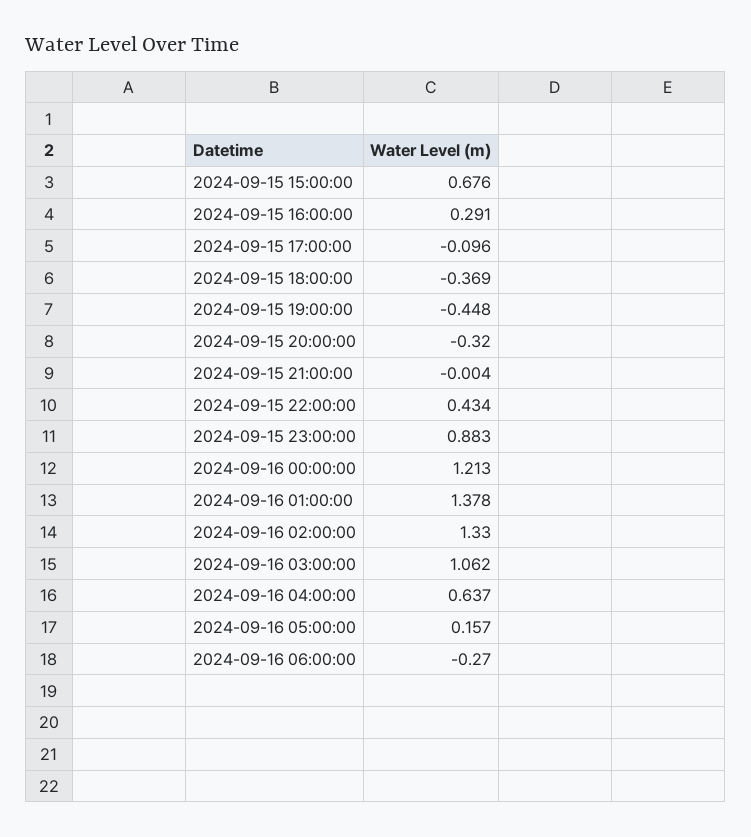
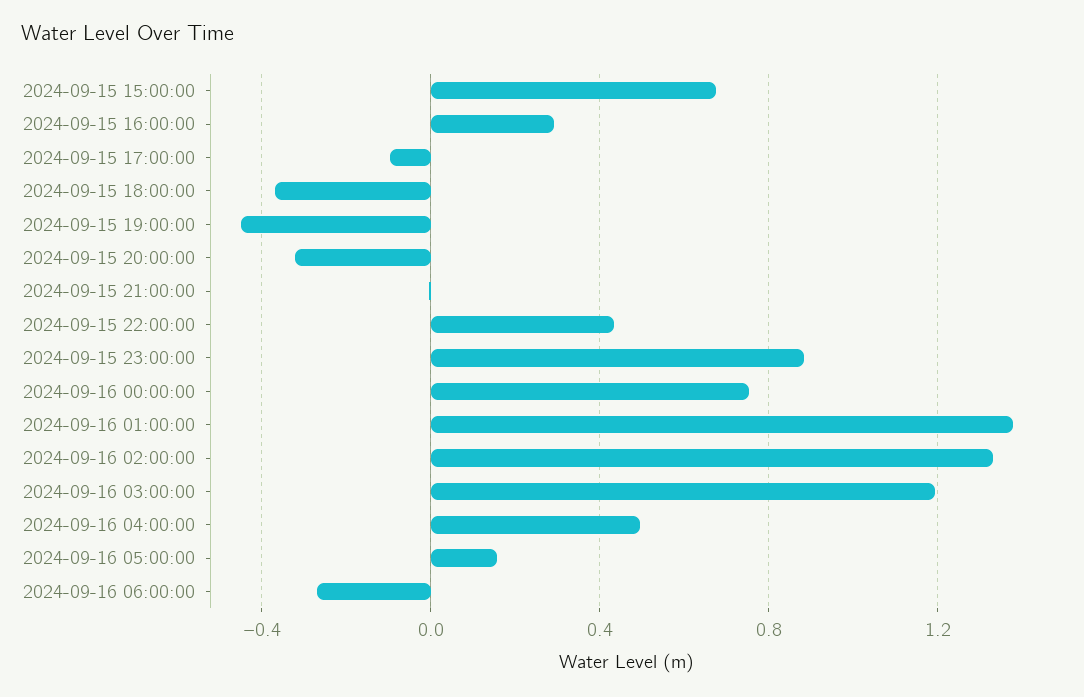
2024-09-16 00:00:00: 1.213 -> 0.75
2024-09-16 03:00:00: 1.062 -> 1.2
2024-09-16 04:00:00: 0.637 -> 0.5

